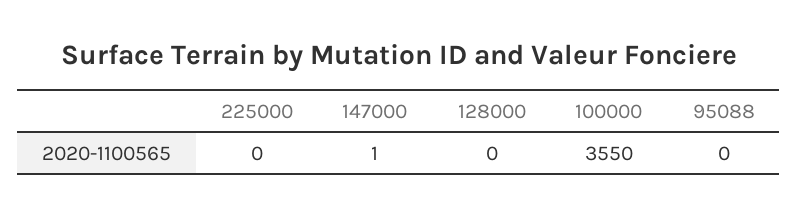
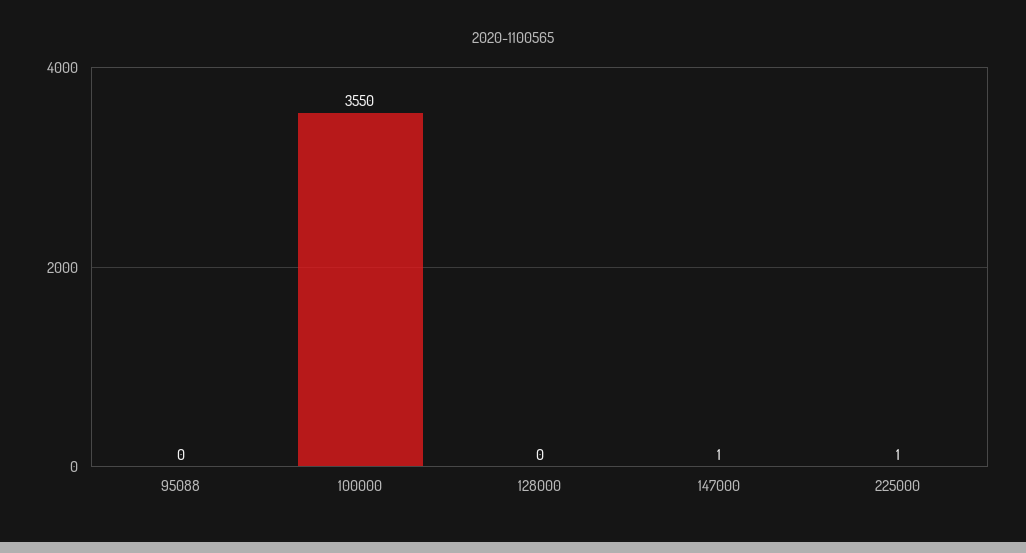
225000: 0 -> 1

